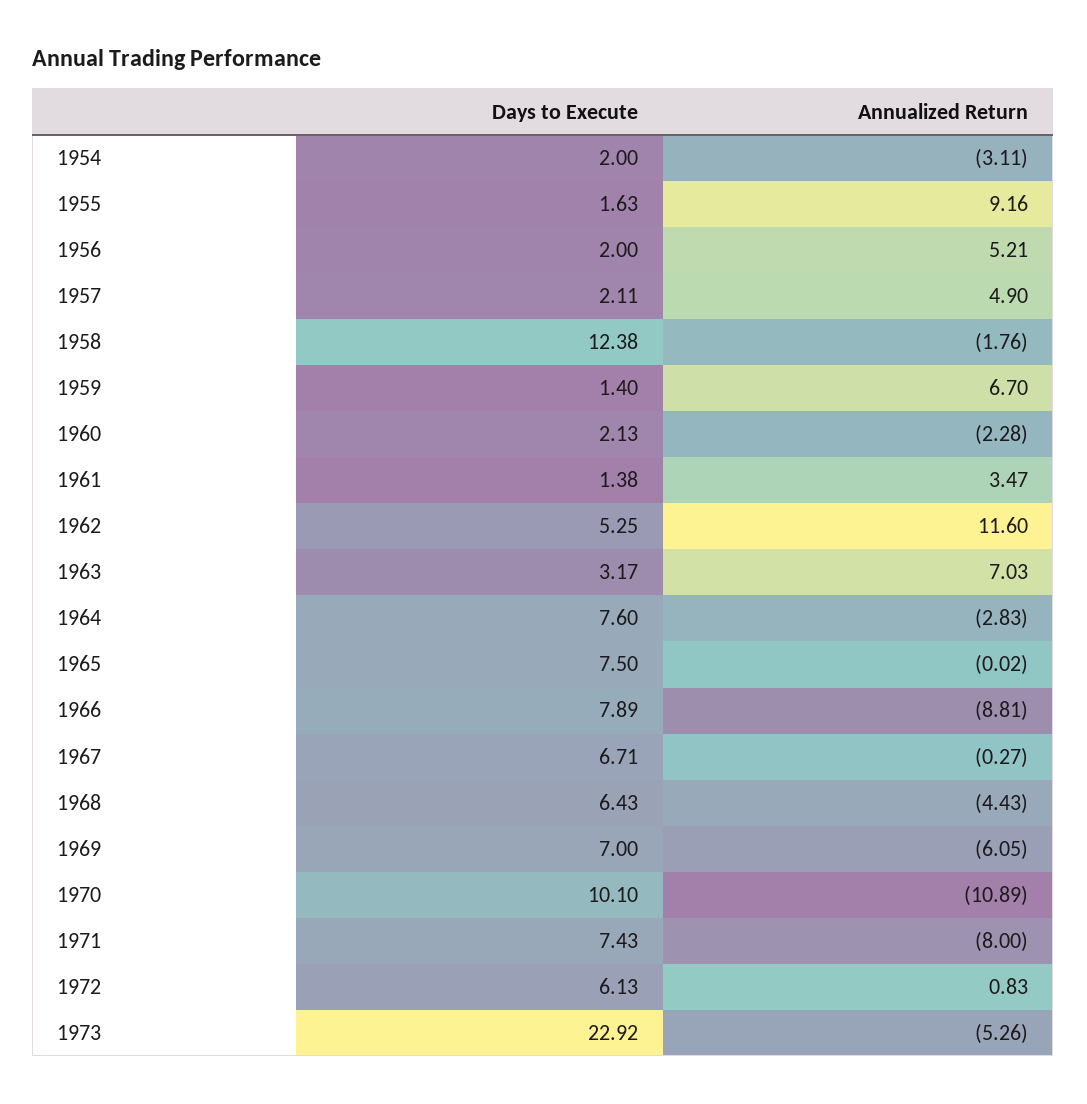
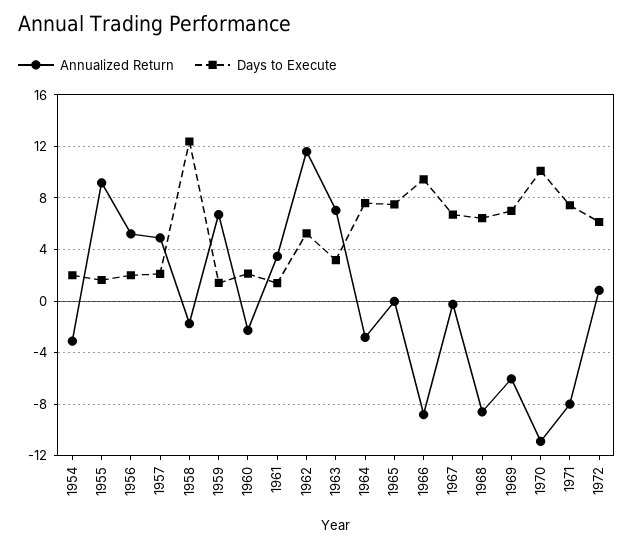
Days to Execute, 1966: 7.89 -> 9.5
Annualized Return, 1968: -4.43 -> -8.5
Days to Execute, 1973: 22.92 -> none
Annualized Return, 1973: -5.26 -> none

